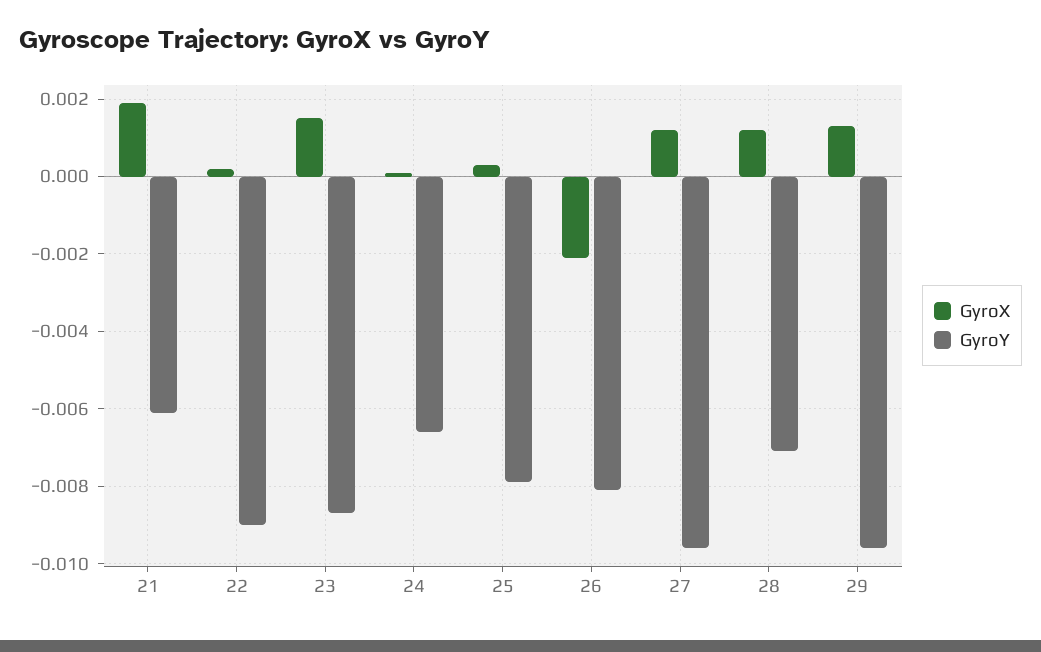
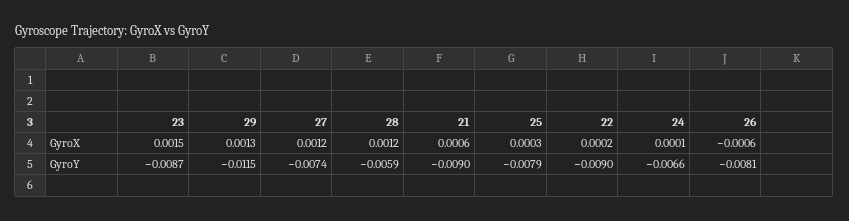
GyroX, 21: 0.002 -> 0.0006
GyroY, 21: -0.006 -> -0.009
GyroX, 26: -0.002 -> -0.0006
GyroY, 27: -0.0095 -> -0.0074
GyroY, 28: -0.007 -> -0.0059
GyroY, 29: -0.0095 -> -0.0115

